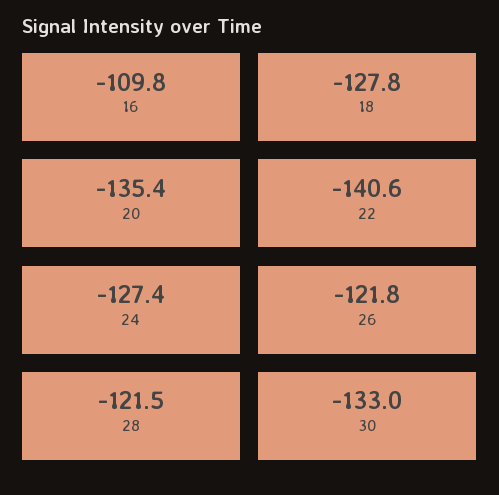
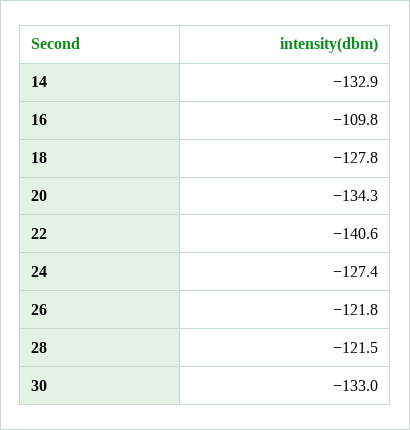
20: -135.4 -> -134.3
14: none -> -132.9

